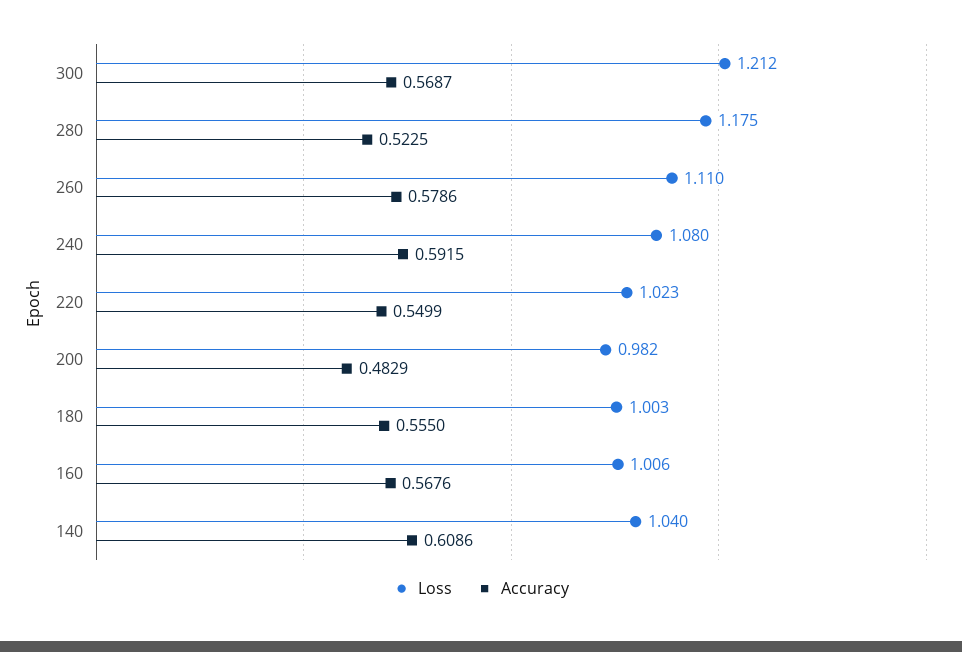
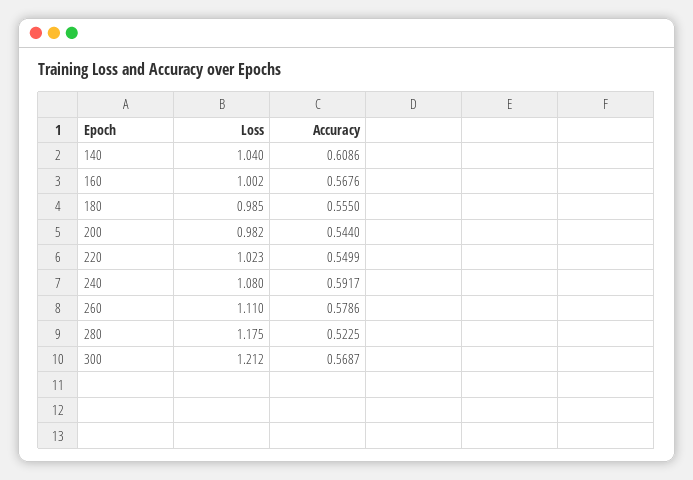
Accuracy, 240: 0.5915 -> 0.5917
Accuracy, 200: 0.4829 -> 0.544
Loss, 180: 1.003 -> 0.985
Loss, 160: 1.006 -> 1.002

